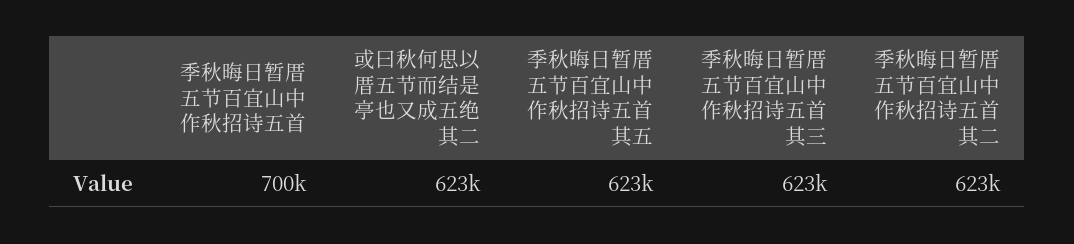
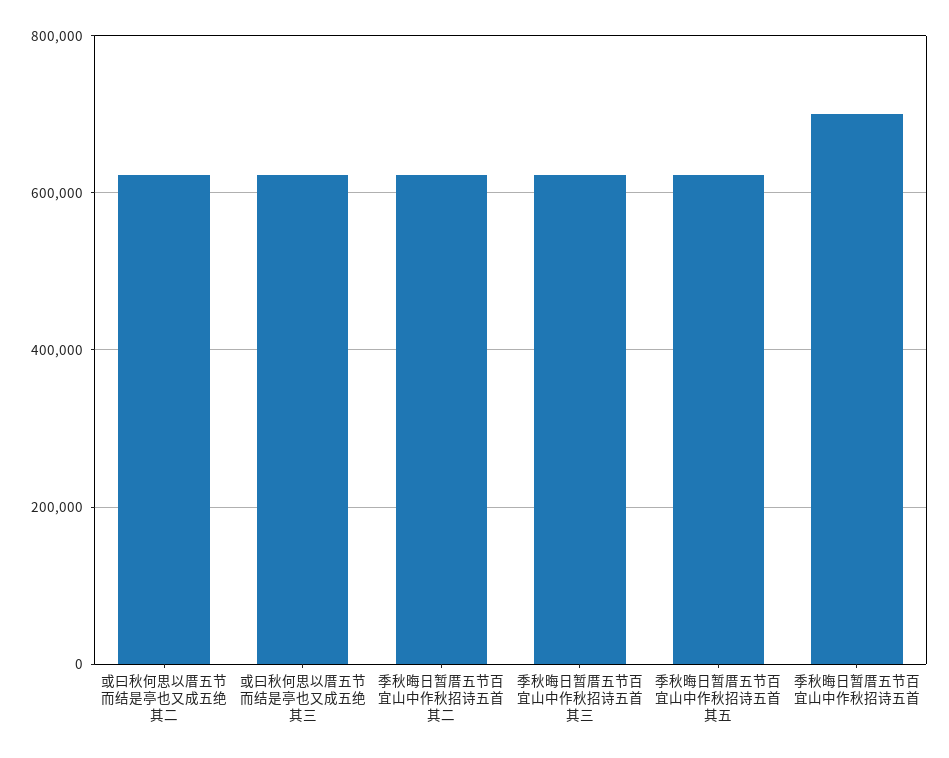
或曰秋何思以厝五节而结是亭也又成五绝 其三: none -> 620000

